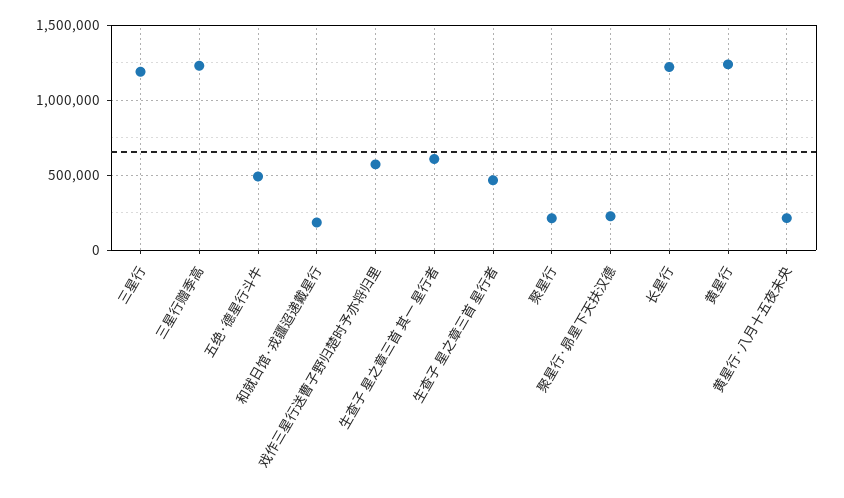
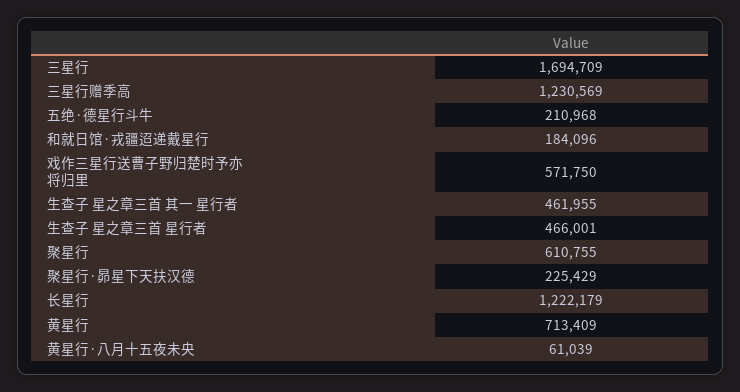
三星行: 1200000 -> 1694709
五绝·德星行斗牛: 500000 -> 210968
生查子 星之章三首 其一 星行者: 600000 -> 461955
聚星行: 200000 -> 610755
黄星行: 1250000 -> 713409
黄星行·八月十五夜未央: 200000 -> 61039

